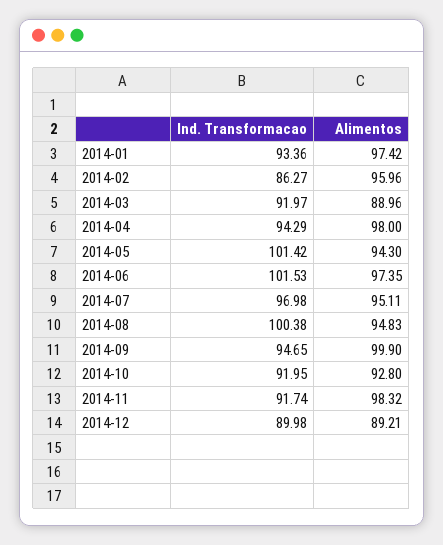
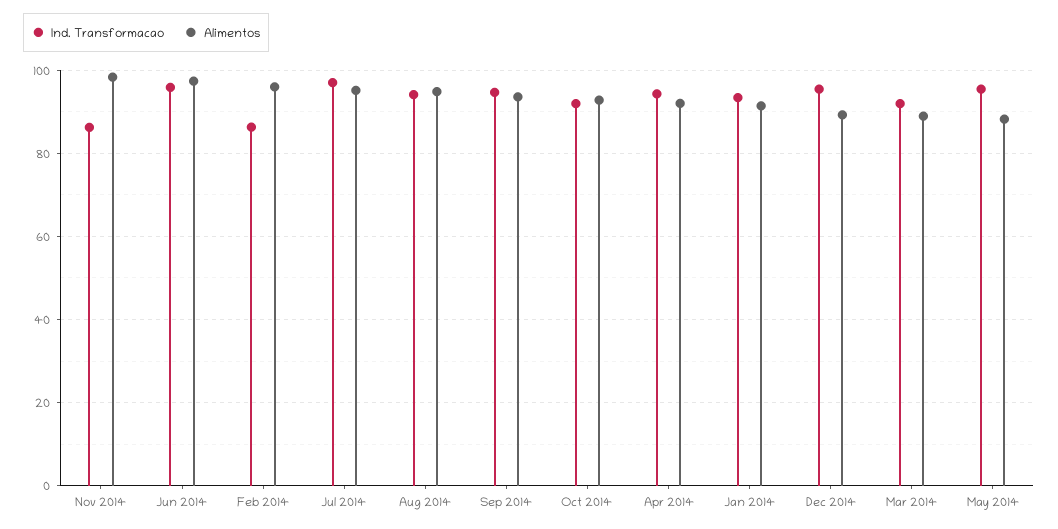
Alimentos, 2014-01: 97.42 -> 92
Alimentos, 2014-04: 98 -> 92
Ind. Transformacao, 2014-05: 101.42 -> 96
Alimentos, 2014-05: 94.3 -> 88
Ind. Transformacao, 2014-06: 101.53 -> 96
Ind. Transformacao, 2014-08: 100.38 -> 94
Alimentos, 2014-09: 99.9 -> 94
Ind. Transformacao, 2014-11: 91.74 -> 86
Ind. Transformacao, 2014-12: 89.98 -> 96

